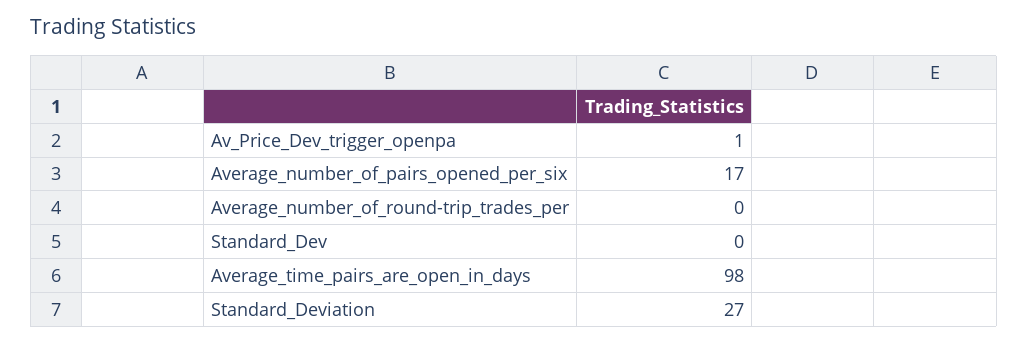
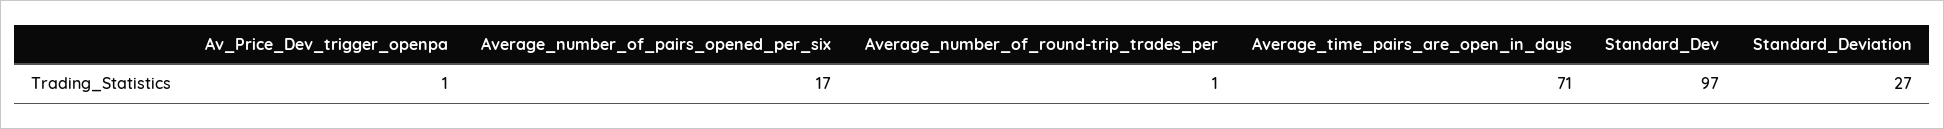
Average_number_of_round-trip_trades_per: 0 -> 1
Standard_Dev: 0 -> 97
Average_time_pairs_are_open_in_days: 98 -> 71

